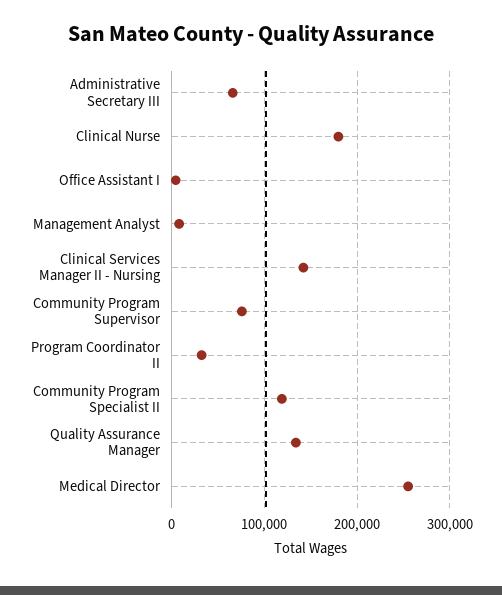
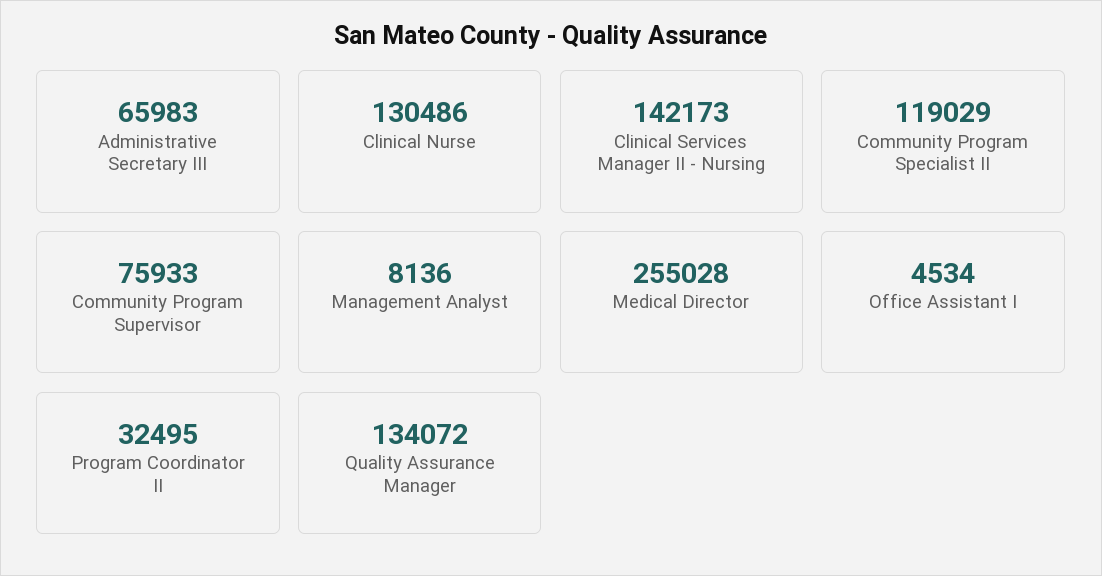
Clinical Nurse: 180000 -> 130486

